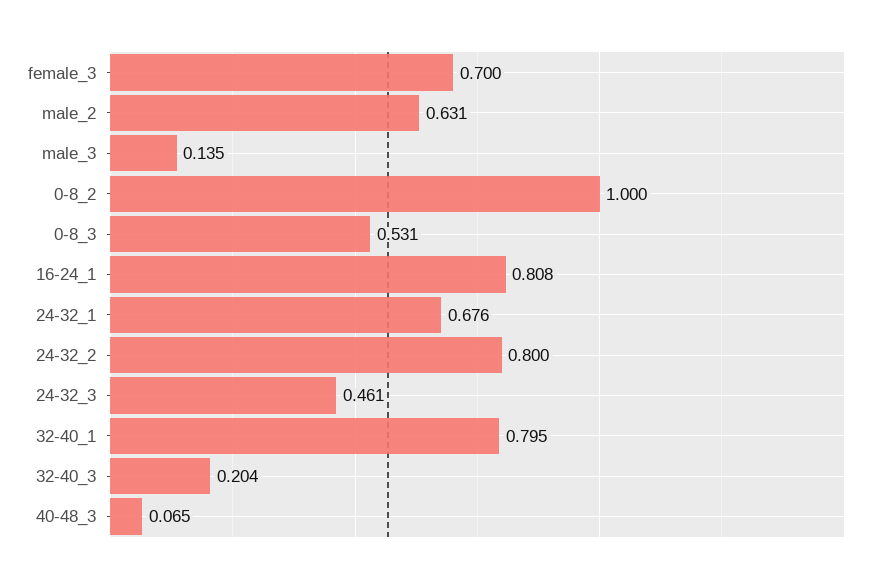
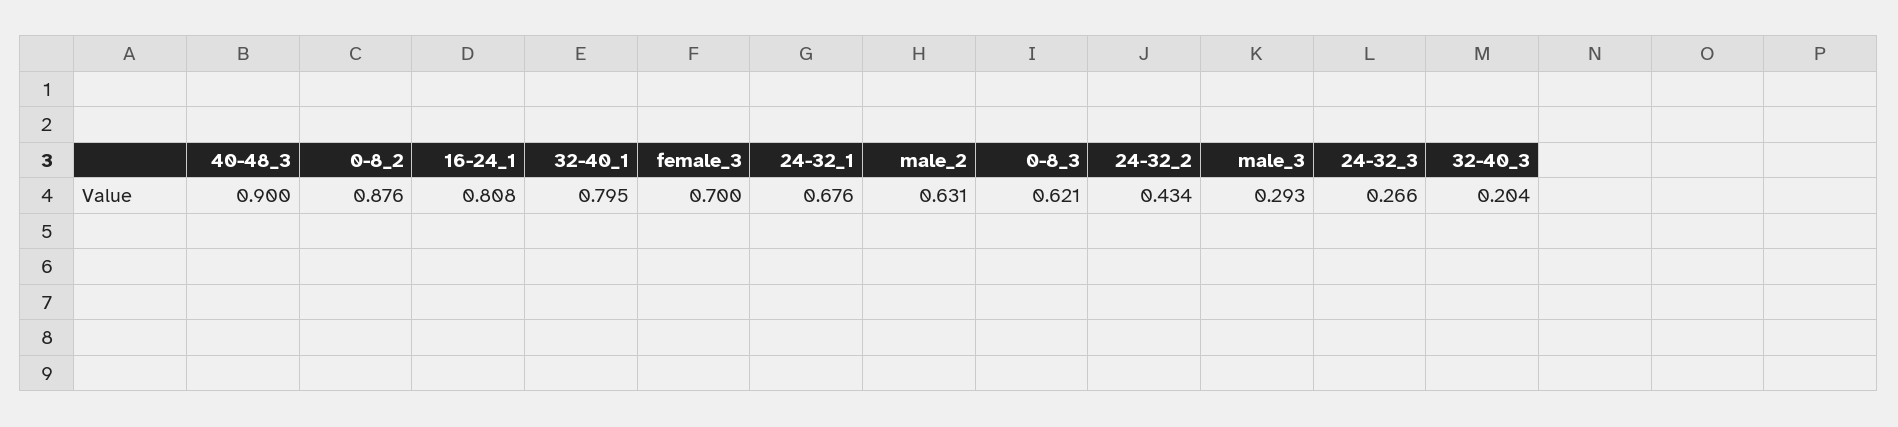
male_3: 0.135 -> 0.293
0-8_2: 1 -> 0.876
0-8_3: 0.531 -> 0.621
24-32_2: 0.8 -> 0.434
24-32_3: 0.461 -> 0.266
40-48_3: 0.065 -> 0.9

